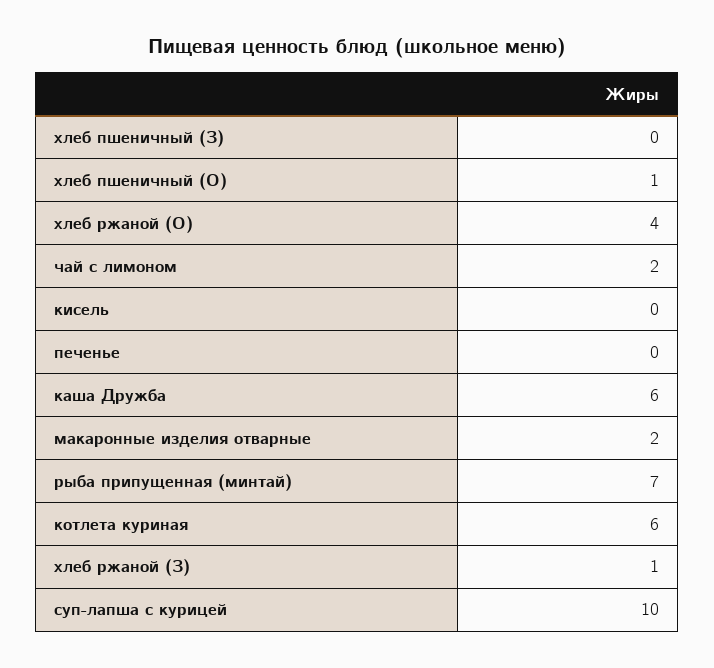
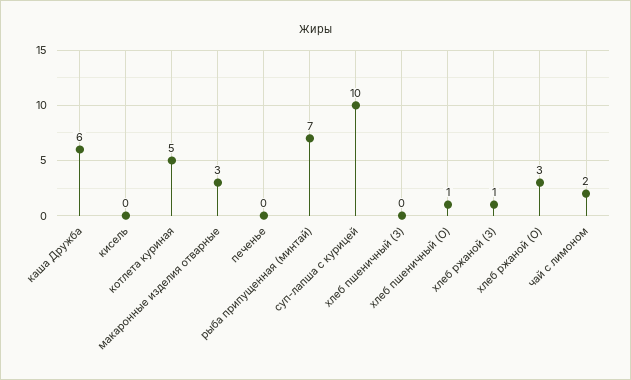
хлеб ржаной (О): 4 -> 3
макаронные изделия отварные: 2 -> 3
котлета куриная: 6 -> 5

